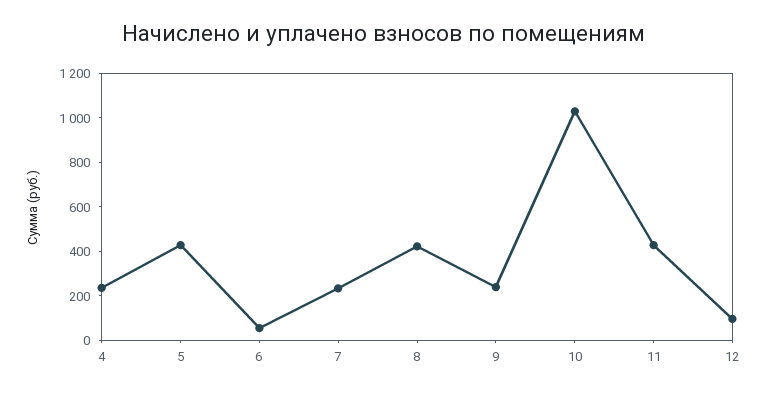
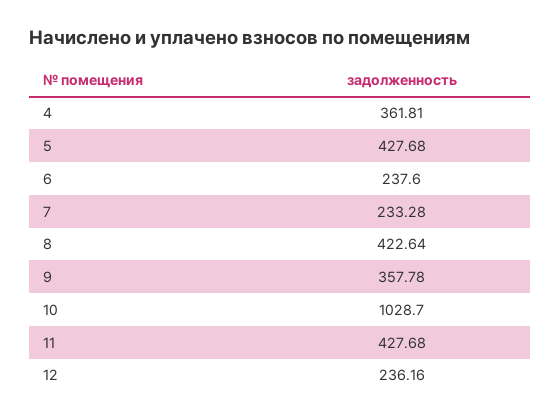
4: 250 -> 361.81
6: 50 -> 237.6
9: 250 -> 357.78
12: 100 -> 236.16

